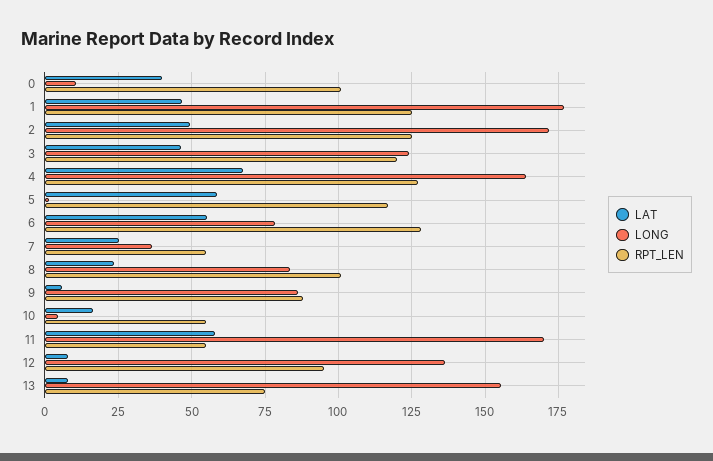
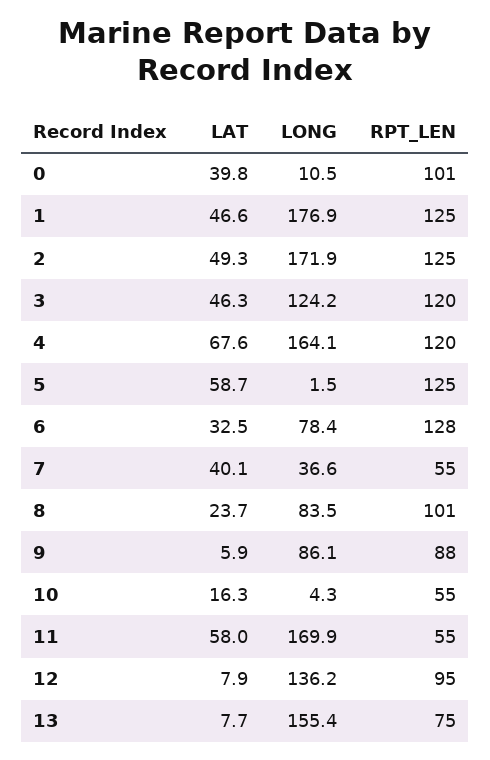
RPT_LEN, 4: 127.5 -> 120
RPT_LEN, 5: 117.5 -> 125
LAT, 6: 55 -> 32.5
LAT, 7: 25 -> 40.1

